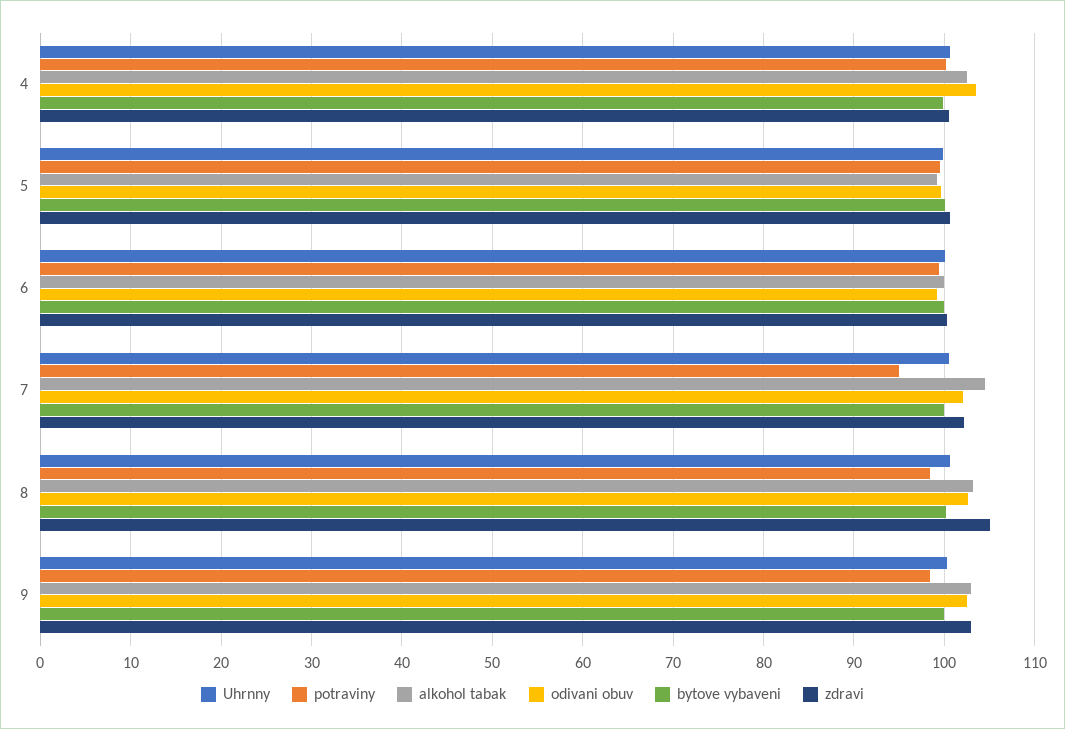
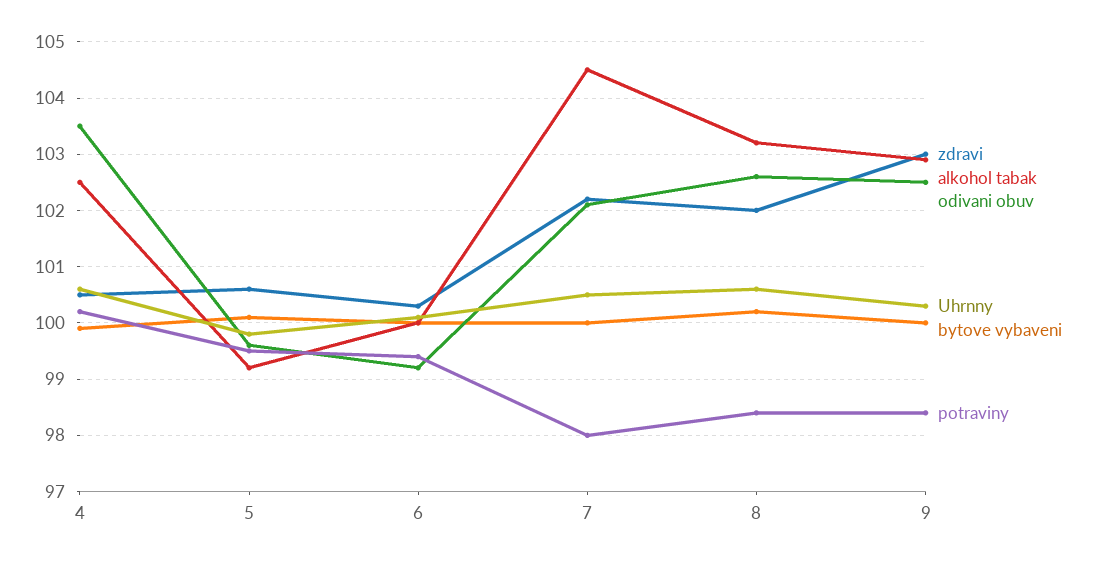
potraviny, 7: 95 -> 98
zdravi, 8: 105 -> 102

